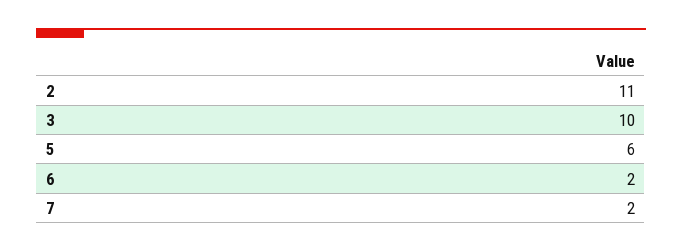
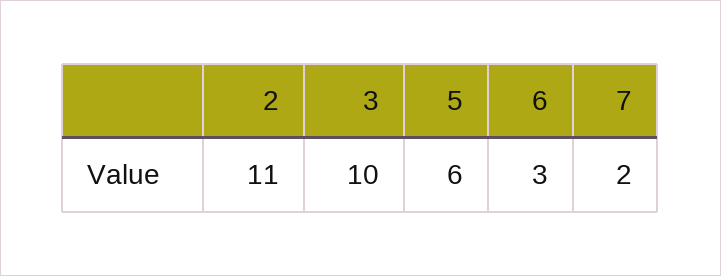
6: 2 -> 3

